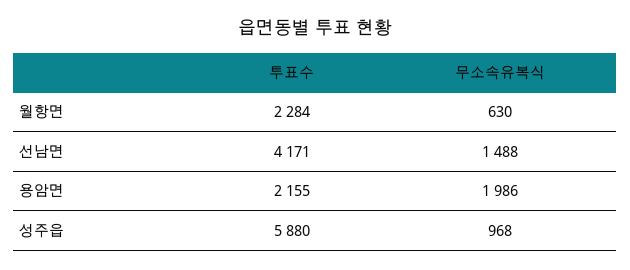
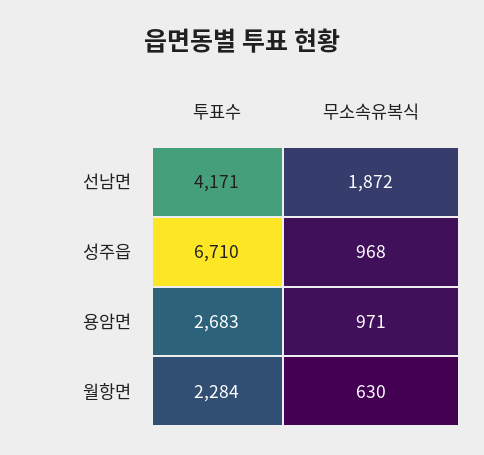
무소속유복식, 선남면: 1488 -> 1872
투표수, 용암면: 2155 -> 2683
무소속유복식, 용암면: 1986 -> 971
투표수, 성주읍: 5880 -> 6710

